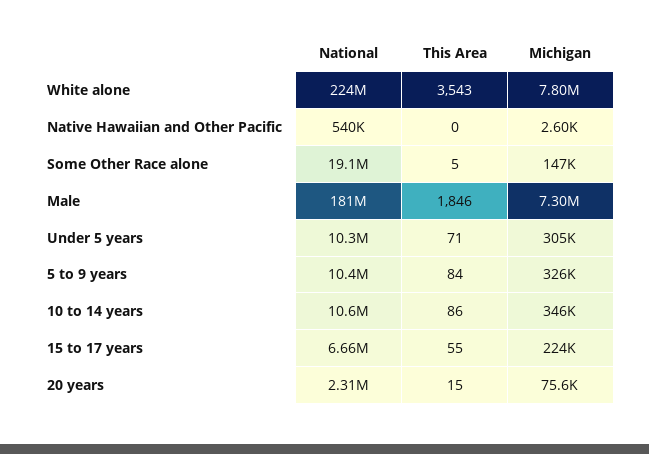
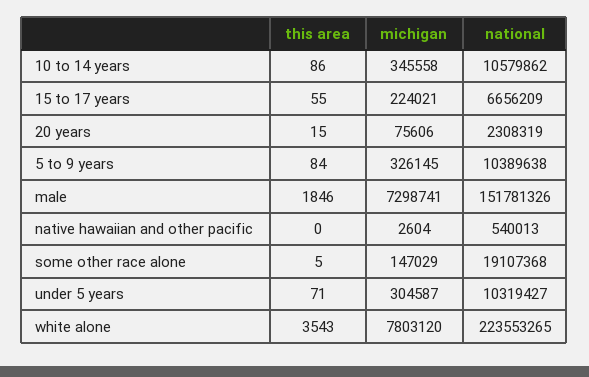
National, Male: 181000000 -> 151781326

